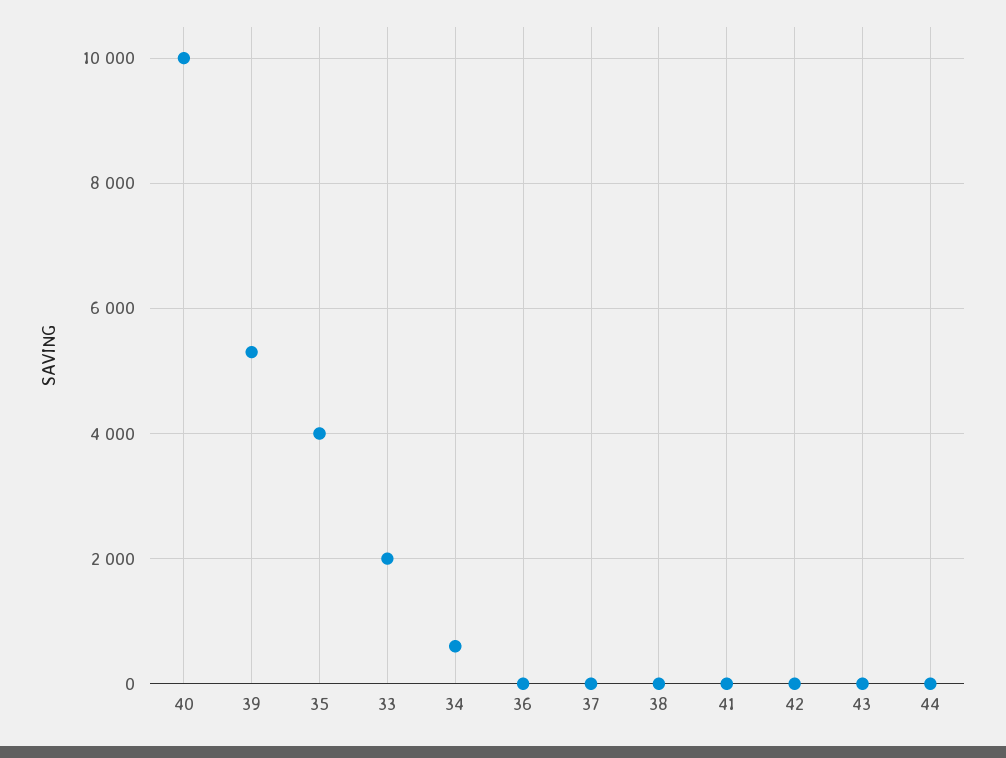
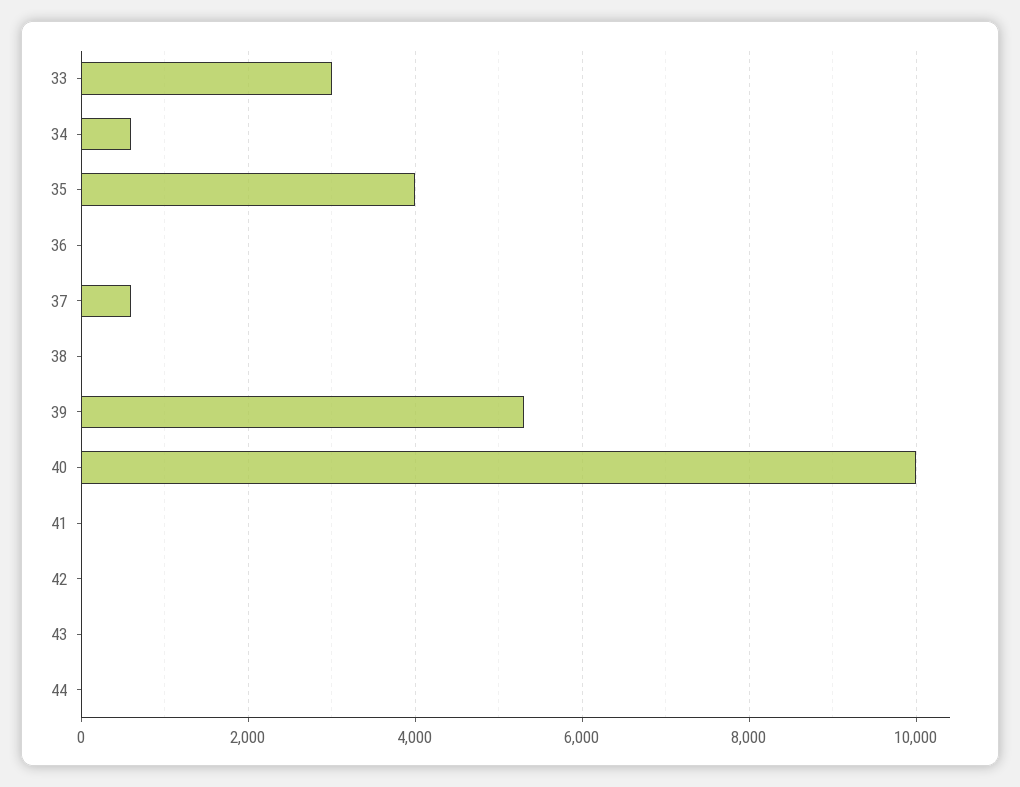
33: 2000 -> 3000
37: 0 -> 600

